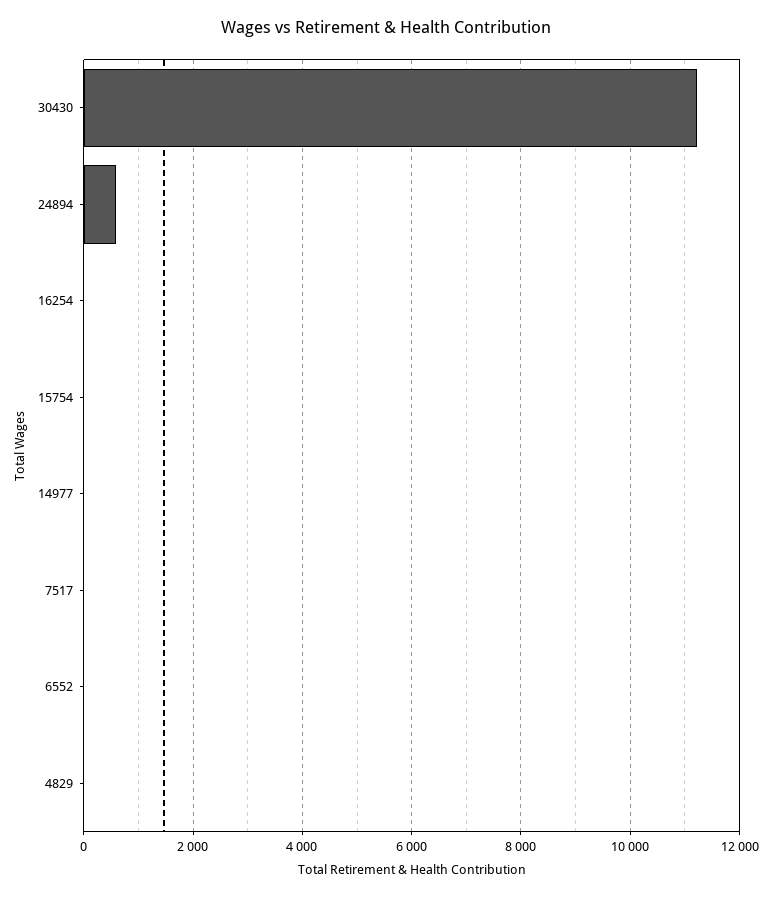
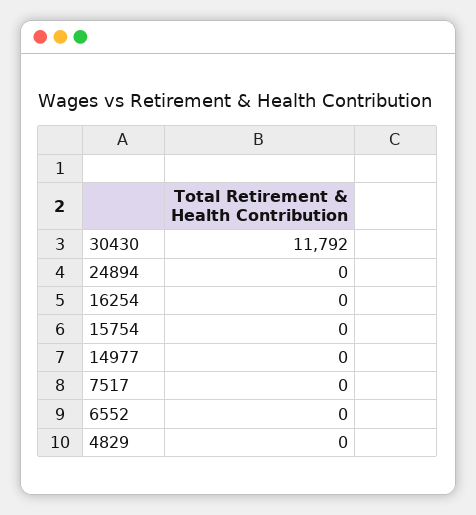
30430: 11200 -> 11792
24894: 600 -> 0

